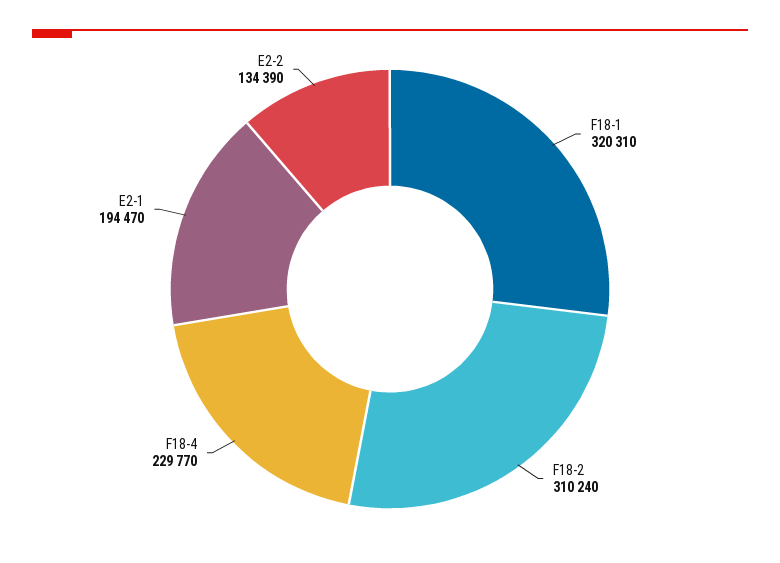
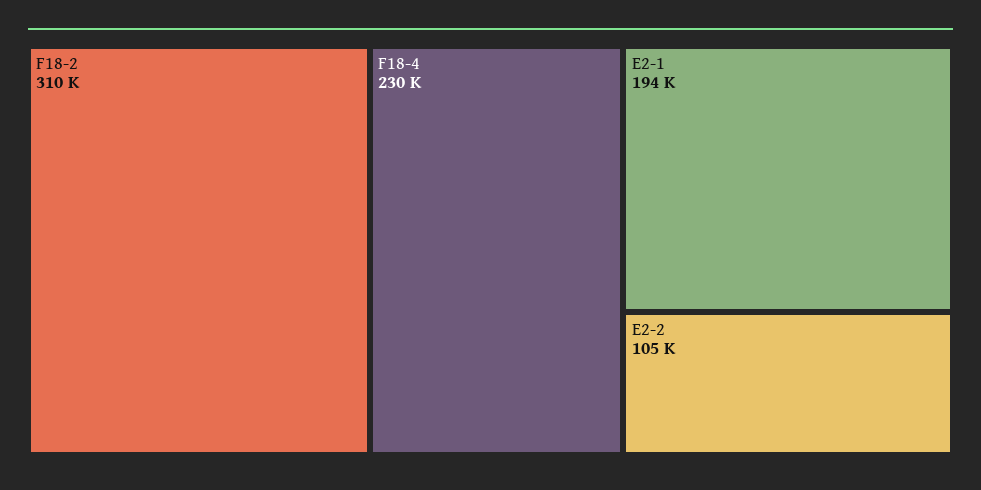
F18-1: 320310 -> none
E2-2: 134390 -> 105000

